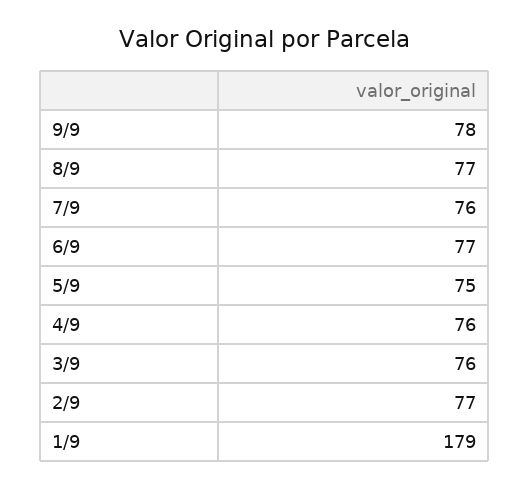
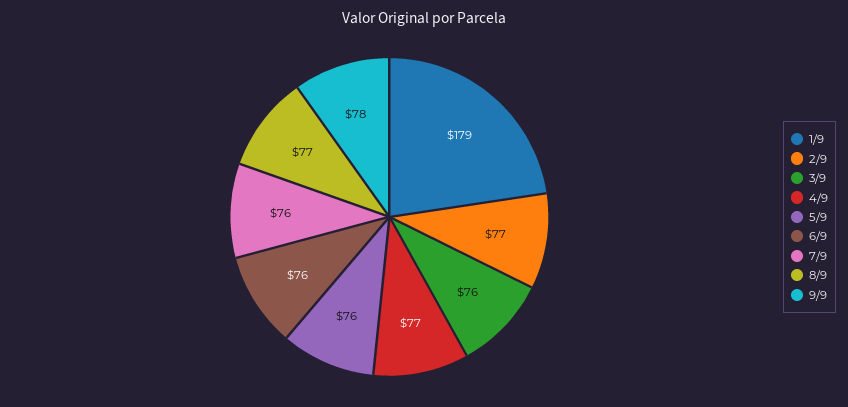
6/9: 77 -> 76
5/9: 75 -> 76
4/9: 76 -> 77

